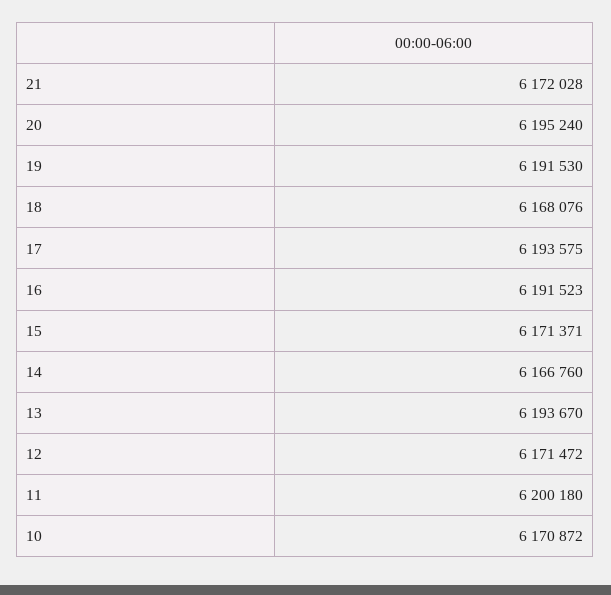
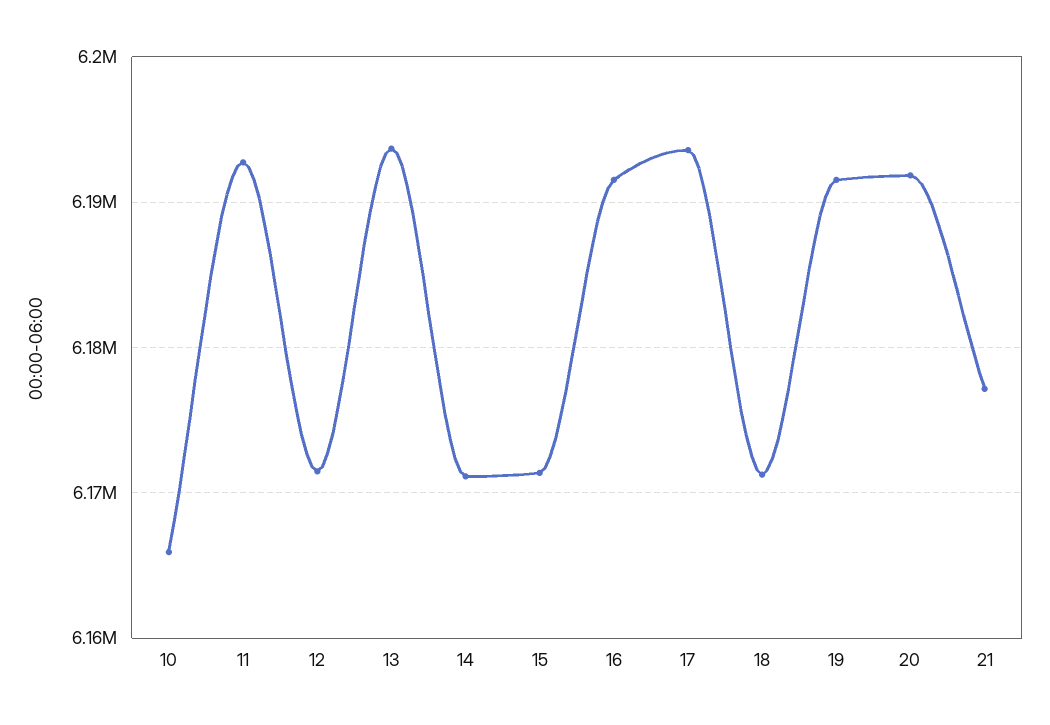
21: 6172028 -> 6177000
20: 6195240 -> 6192000
18: 6168076 -> 6171000
14: 6166760 -> 6171000
11: 6200180 -> 6193000
10: 6170872 -> 6166000

